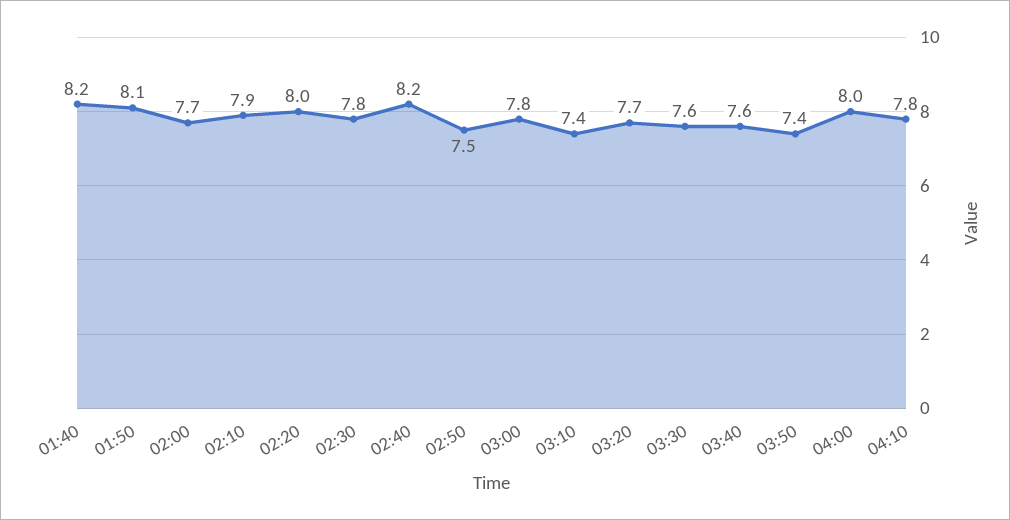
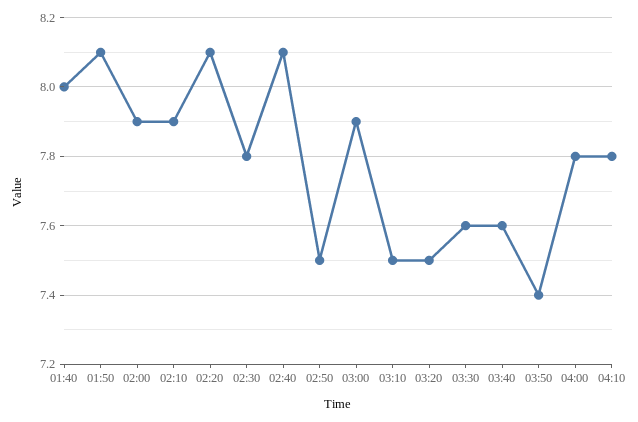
01:40: 8.2 -> 8
02:00: 7.7 -> 7.9
02:20: 8 -> 8.1
02:40: 8.2 -> 8.1
03:00: 7.8 -> 7.9
03:10: 7.4 -> 7.5
03:20: 7.7 -> 7.5
04:00: 8 -> 7.8

